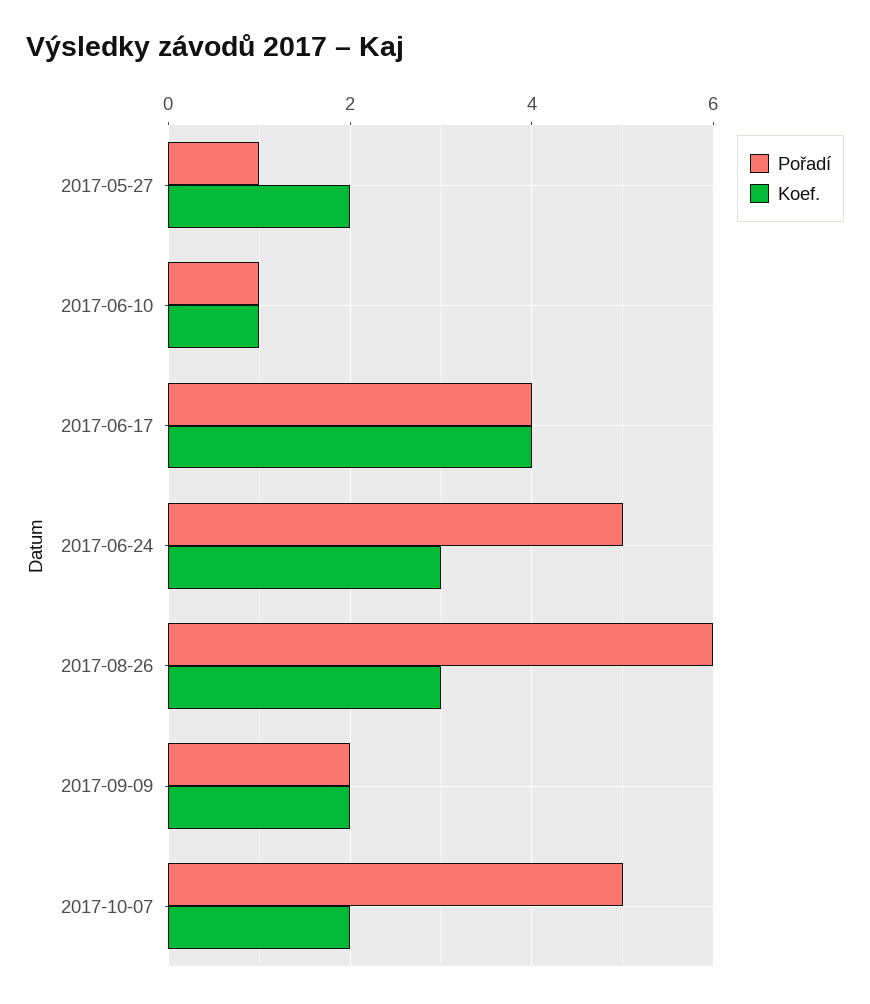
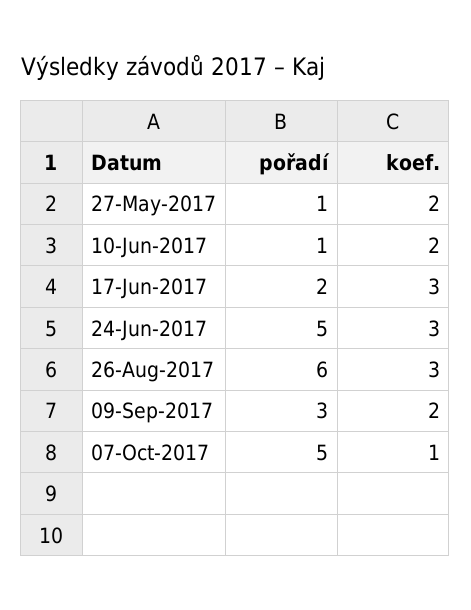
Koef., 2017-06-10: 1 -> 2
Pořadí, 2017-06-17: 4 -> 2
Koef., 2017-06-17: 4 -> 3
Pořadí, 2017-09-09: 2 -> 3
Koef., 2017-10-07: 2 -> 1

